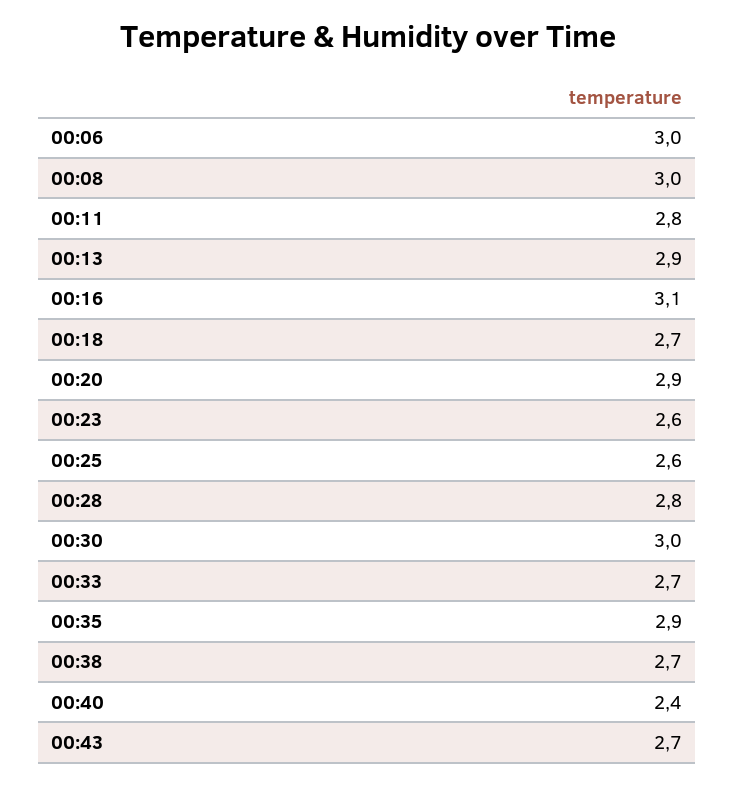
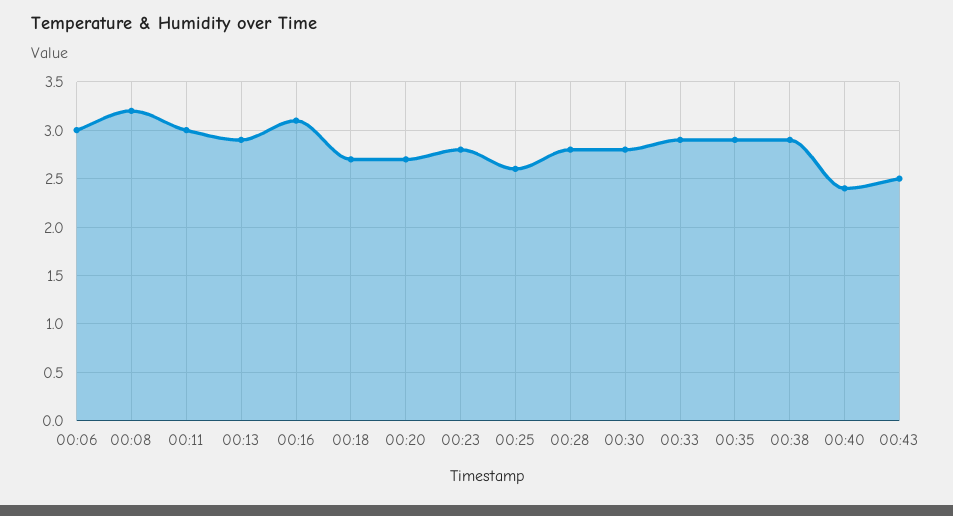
00:08: 3 -> 3.2
00:11: 2.8 -> 3
00:20: 2.9 -> 2.7
00:23: 2.6 -> 2.8
00:30: 3 -> 2.8
00:33: 2.7 -> 2.9
00:38: 2.7 -> 2.9
00:43: 2.7 -> 2.5

